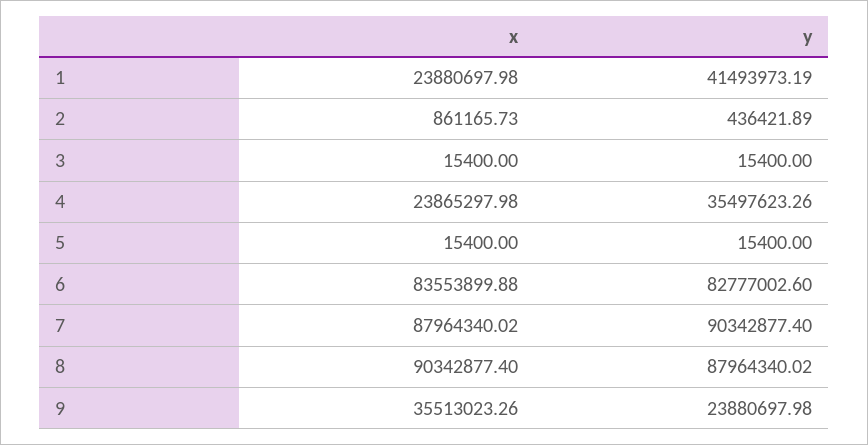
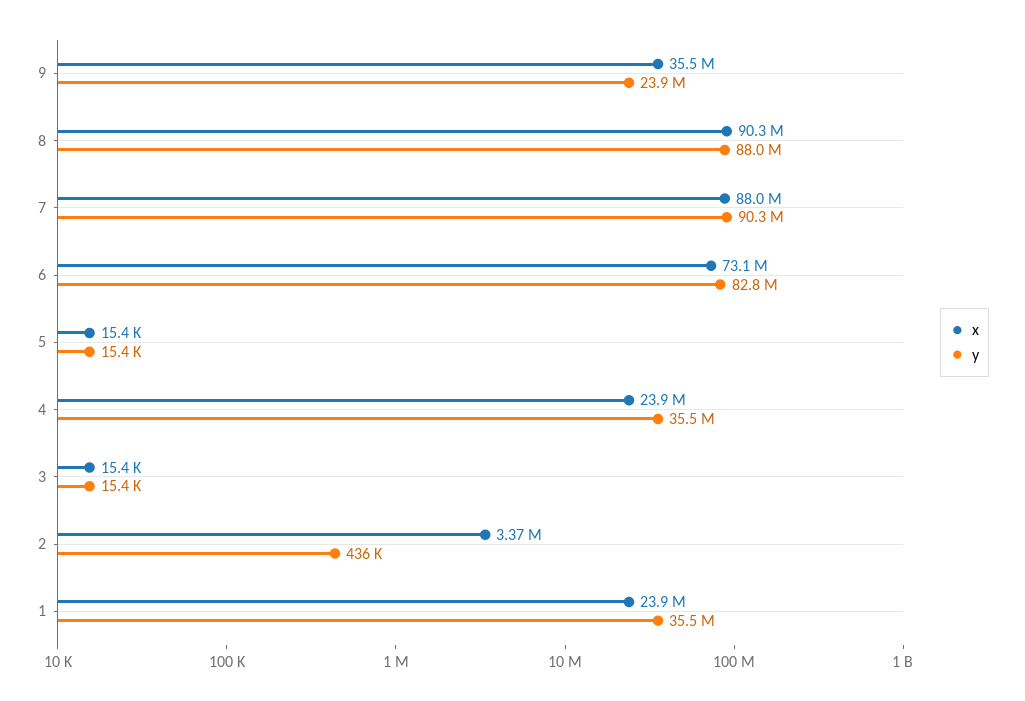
y, 1: 41493973.19 -> 35500000
x, 2: 861165.73 -> 3370000
x, 6: 83553899.88 -> 73100000

